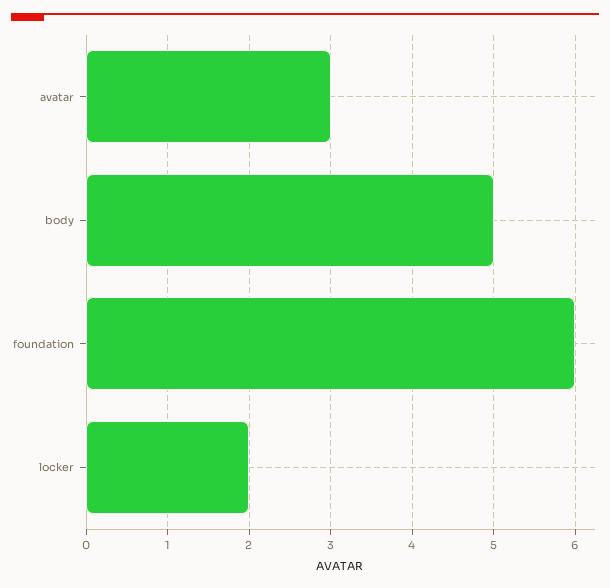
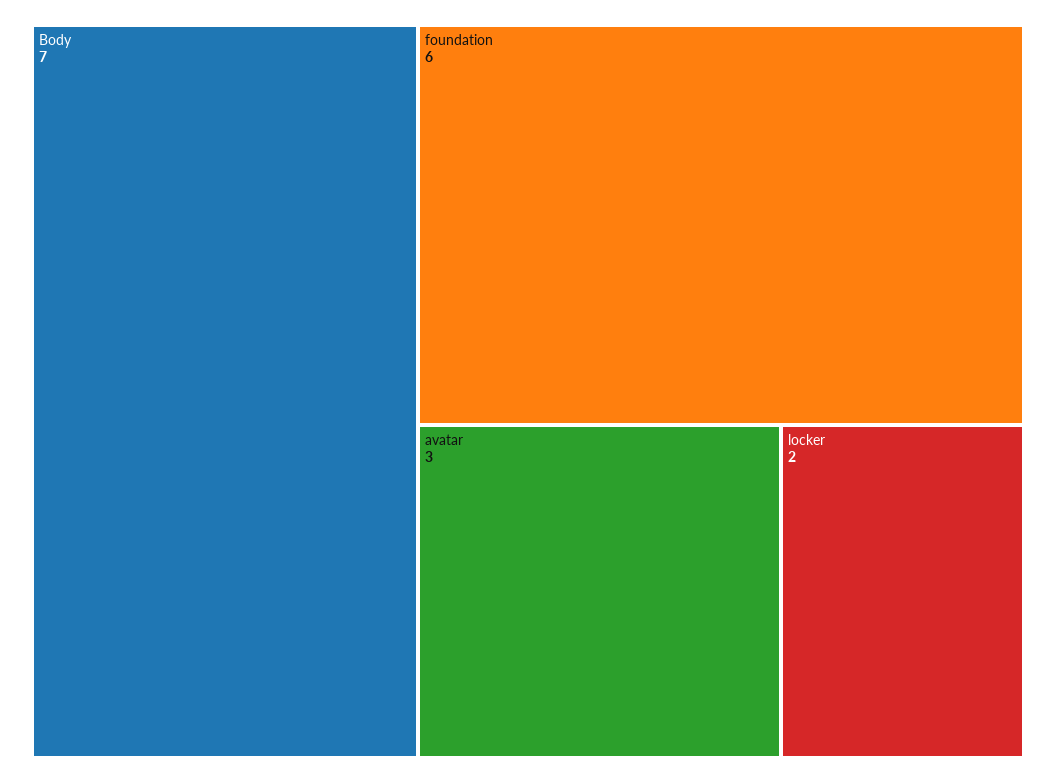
body: 5 -> 7

